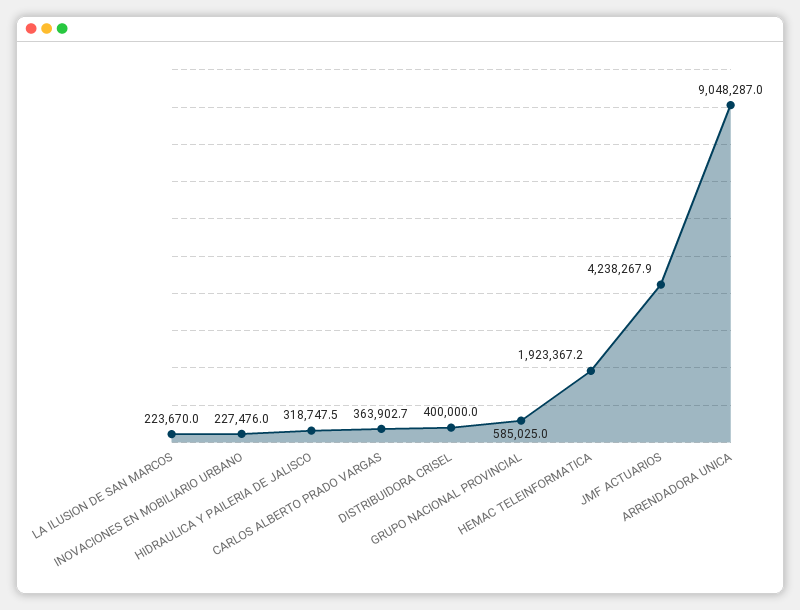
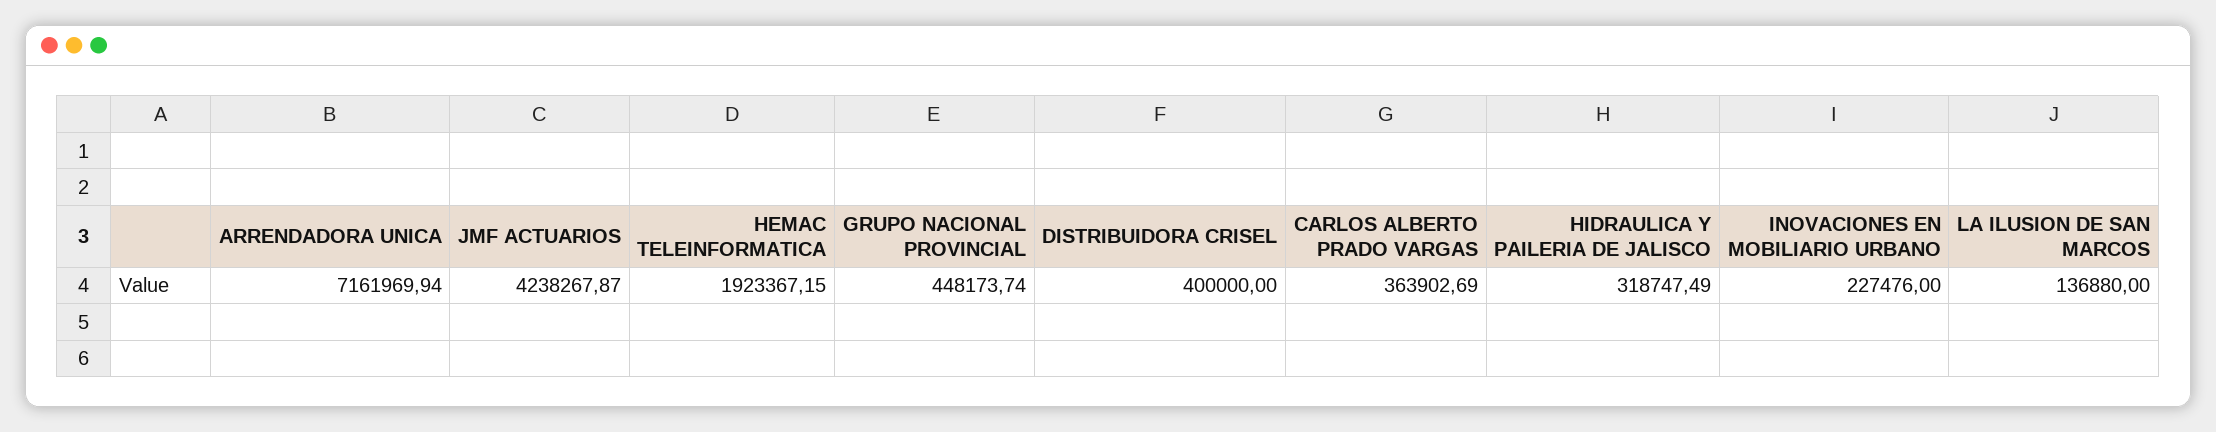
LA ILUSION DE SAN MARCOS: 223670 -> 136880
GRUPO NACIONAL PROVINCIAL: 585025 -> 448173.74
ARRENDADORA UNICA: 9048287 -> 7161969.94

